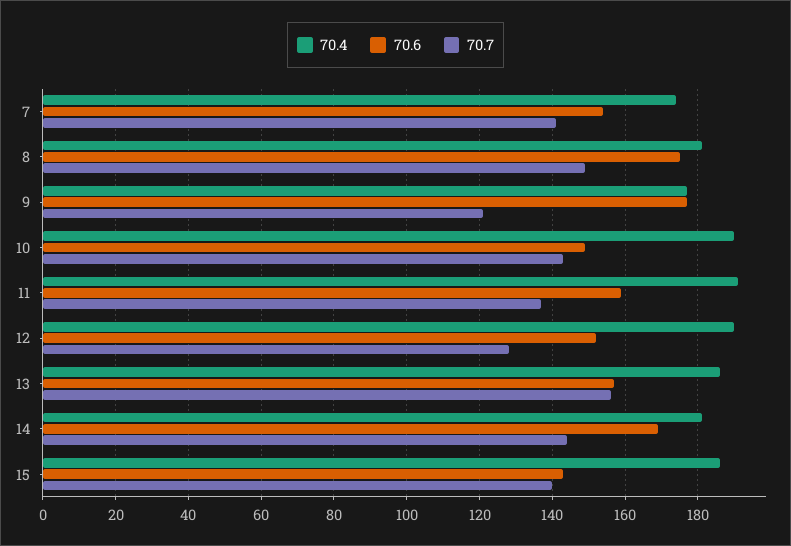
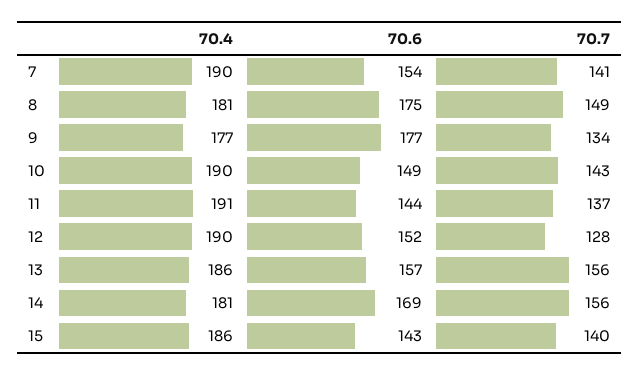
70.4, 7: 175 -> 190
70.7, 9: 120 -> 134
70.6, 11: 160 -> 144
70.7, 14: 145 -> 156

